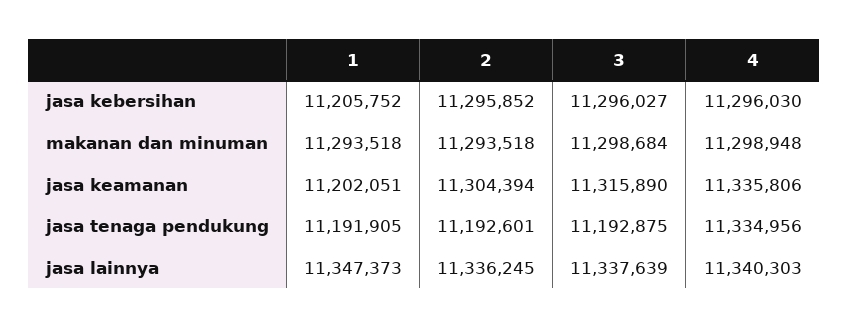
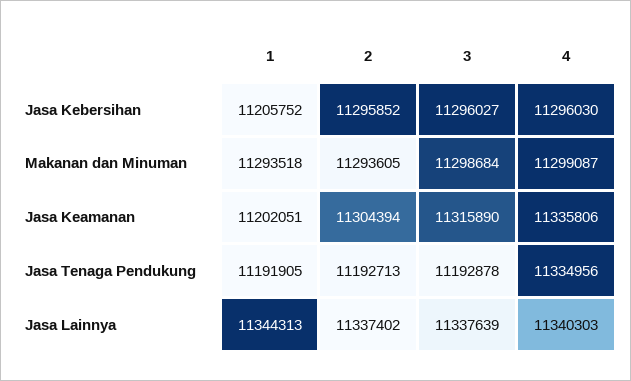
2, makanan dan minuman: 11293518 -> 11293605
4, makanan dan minuman: 11298948 -> 11299087
2, jasa tenaga pendukung: 11192601 -> 11192713
3, jasa tenaga pendukung: 11192875 -> 11192878
1, jasa lainnya: 11347373 -> 11344313
2, jasa lainnya: 11336245 -> 11337402

